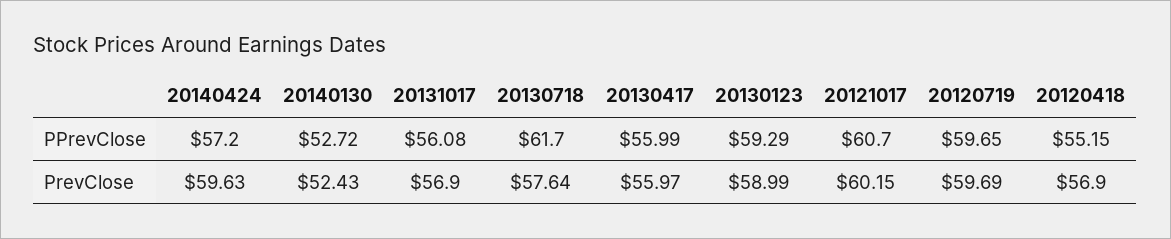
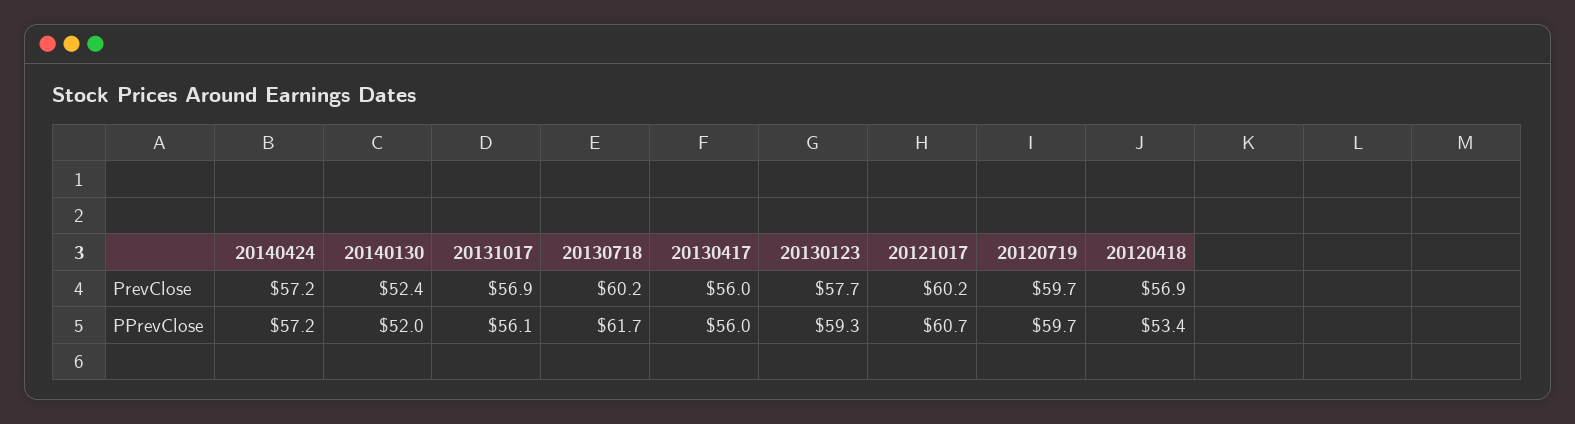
20140130, PPrevClose: 52.72 -> 52
20120418, PPrevClose: 55.15 -> 53.4
20140424, PrevClose: 59.63 -> 57.2
20130718, PrevClose: 57.64 -> 60.2
20130123, PrevClose: 58.99 -> 57.7

